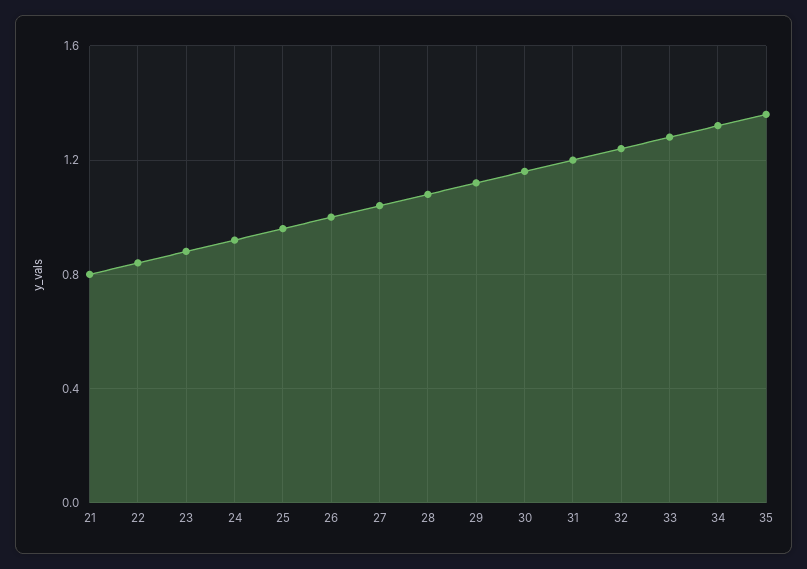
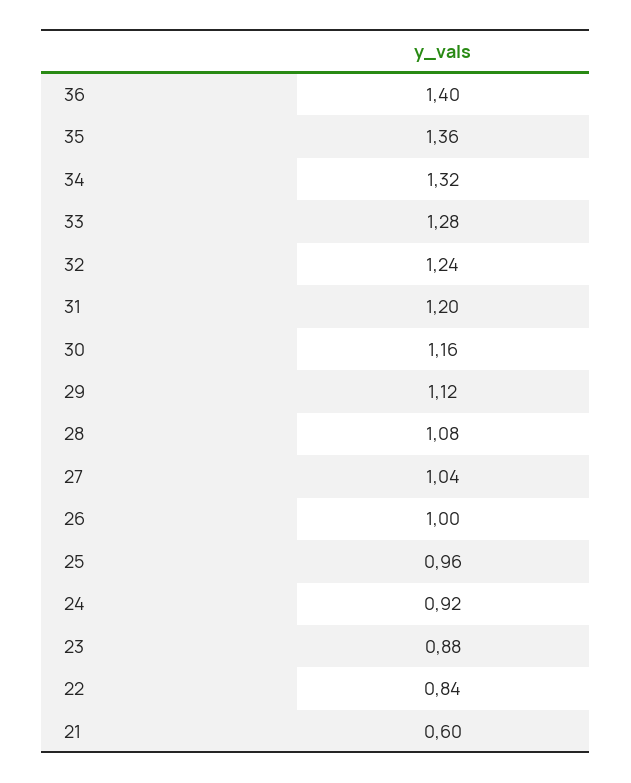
21: 0.8 -> 0.6
36: none -> 1.4

